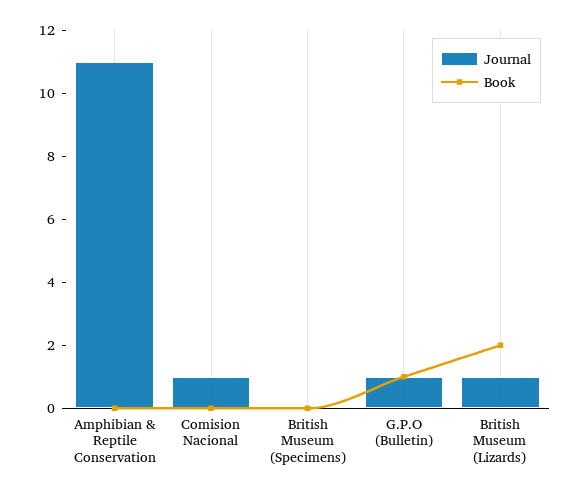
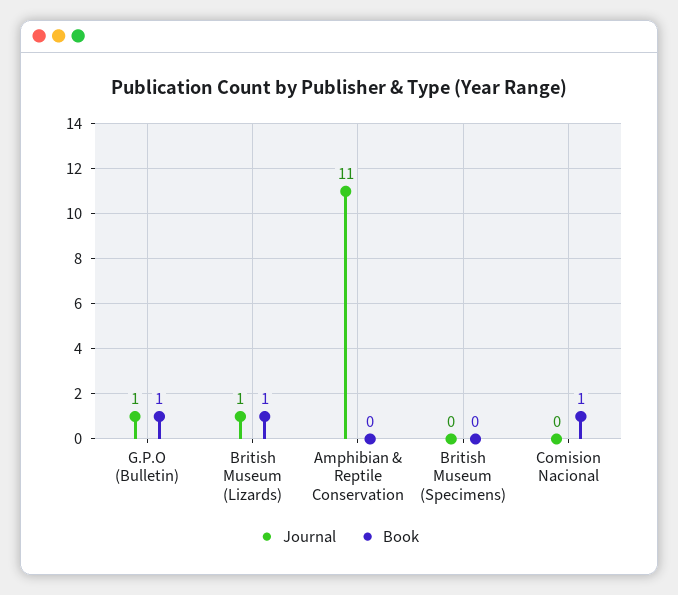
Journal, Comision Nacional: 1 -> 0
Book, Comision Nacional: 0 -> 1
Book, British Museum (Lizards): 2 -> 1

